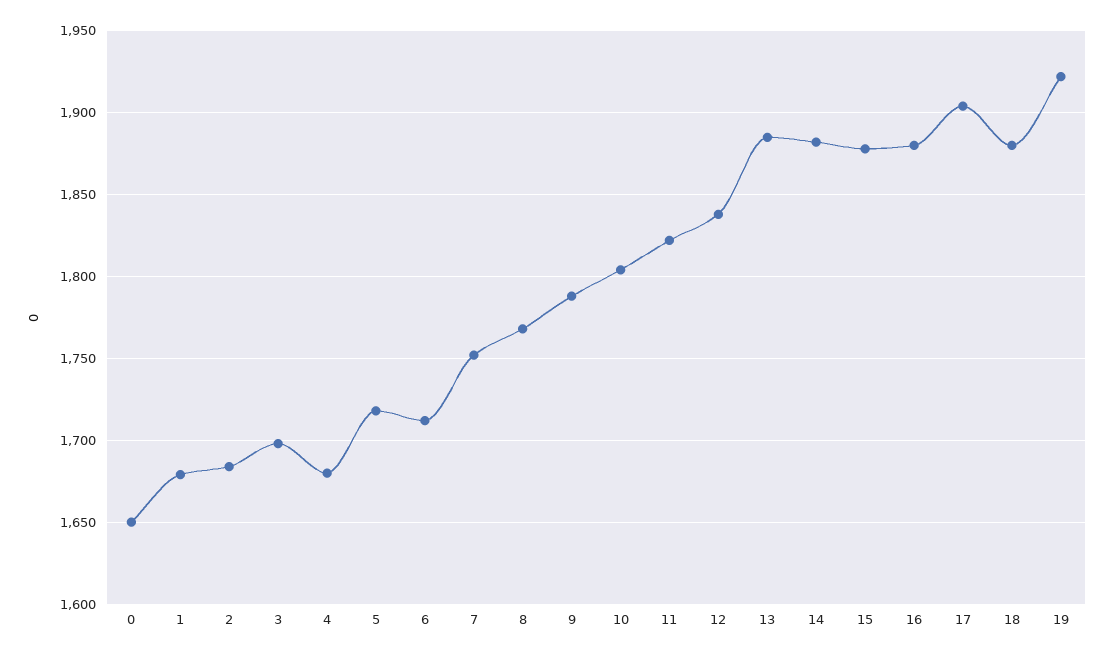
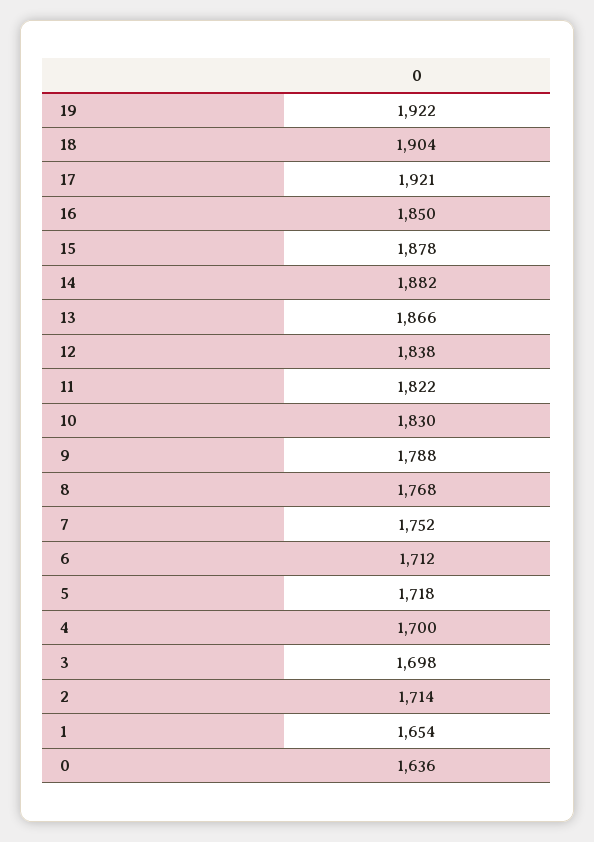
0: 1650 -> 1636
1: 1680 -> 1654
2: 1685 -> 1714
4: 1680 -> 1700
10: 1805 -> 1830
13: 1885 -> 1866
16: 1880 -> 1850
17: 1905 -> 1921
18: 1880 -> 1904

